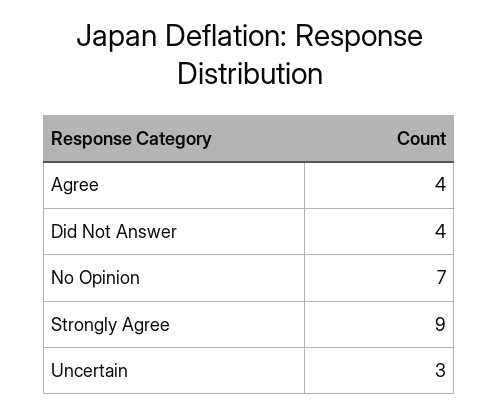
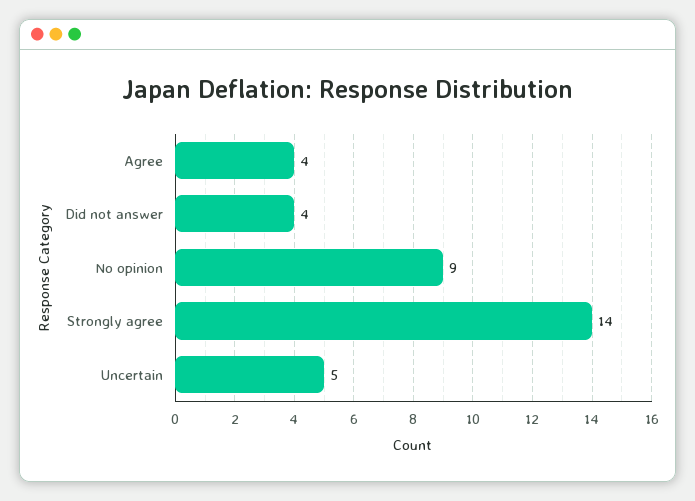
No Opinion: 7 -> 9
Strongly Agree: 9 -> 14
Uncertain: 3 -> 5

